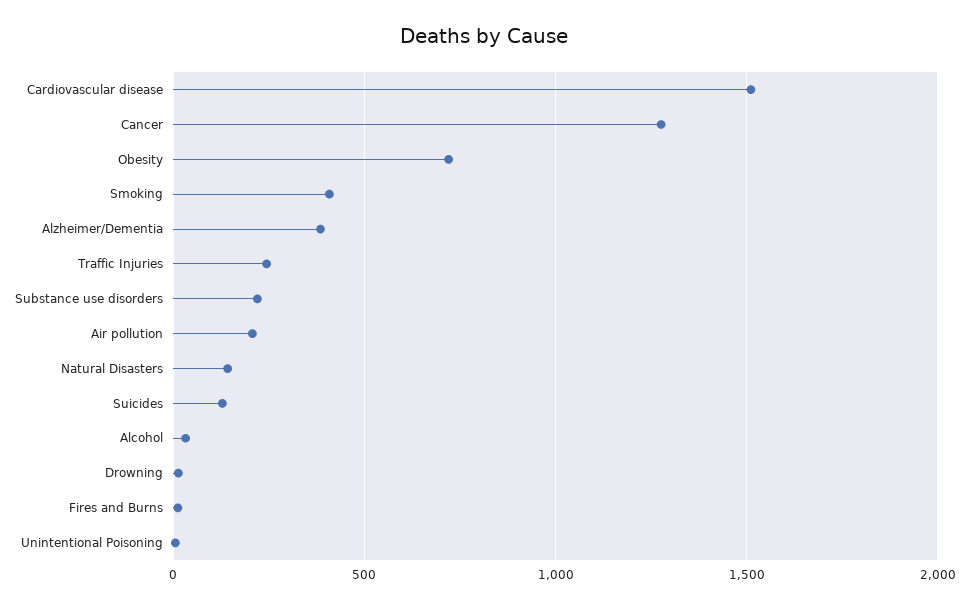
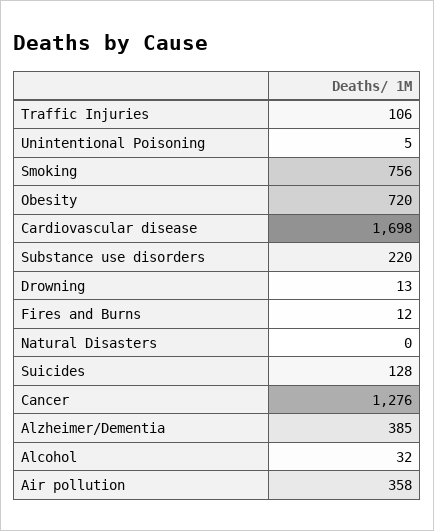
Cardiovascular disease: 1500 -> 1698
Smoking: 400 -> 756
Traffic Injuries: 250 -> 106
Air pollution: 200 -> 358
Natural Disasters: 150 -> 0

